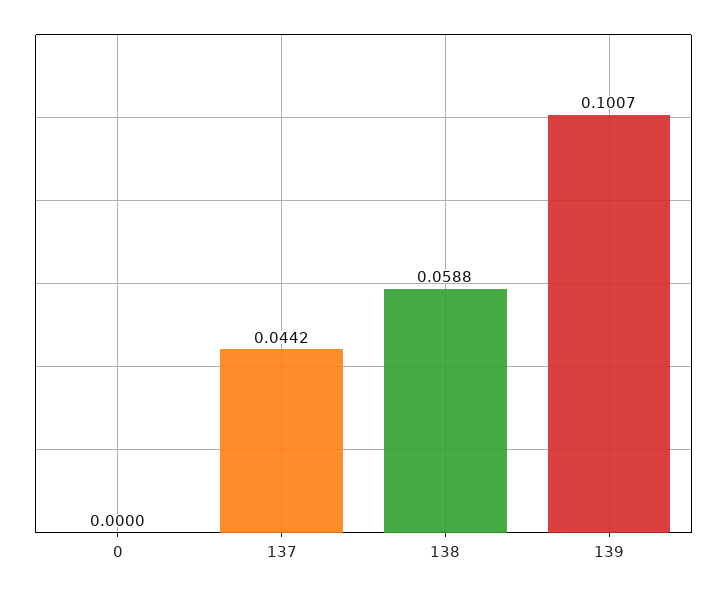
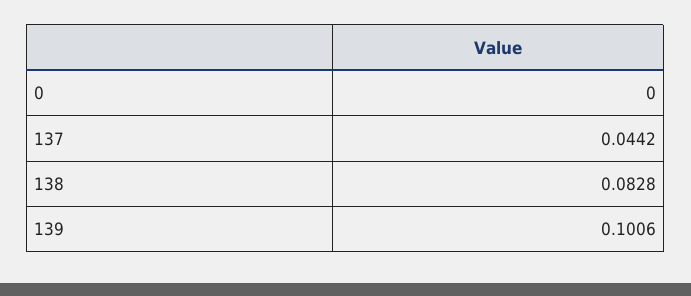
138: 0.0588 -> 0.0828
139: 0.1007 -> 0.1006

